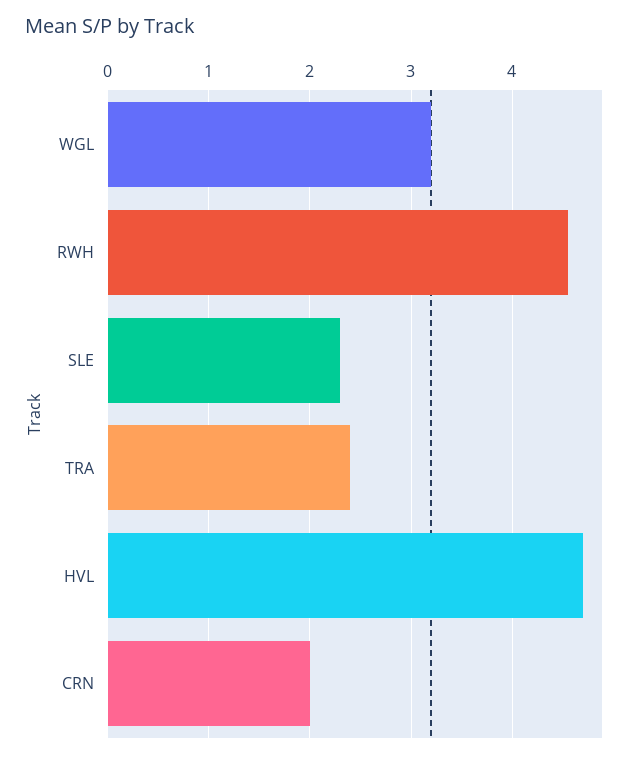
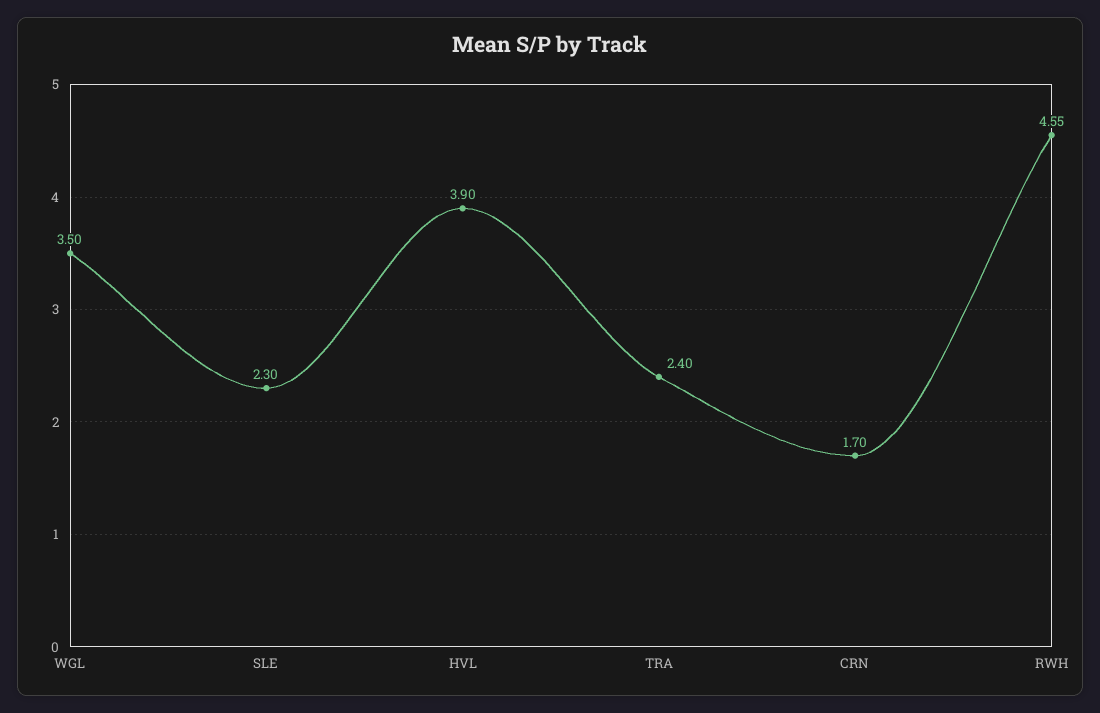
WGL: 3.2 -> 3.5
HVL: 4.7 -> 3.9
CRN: 2 -> 1.7

